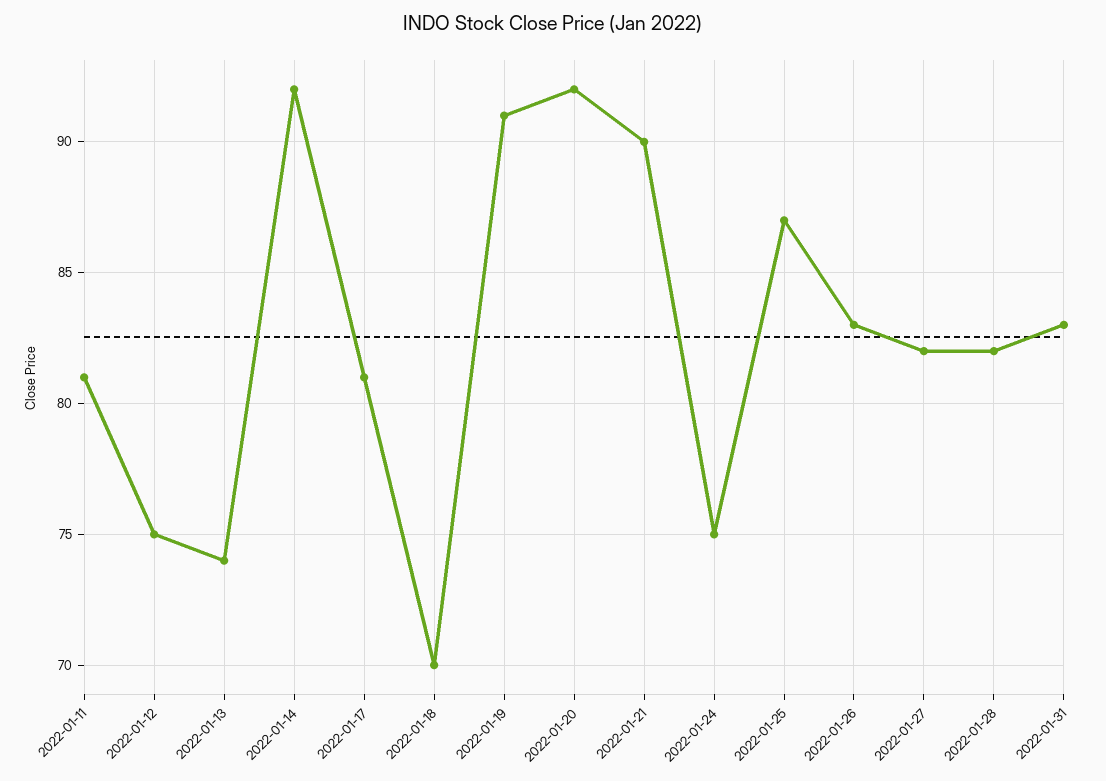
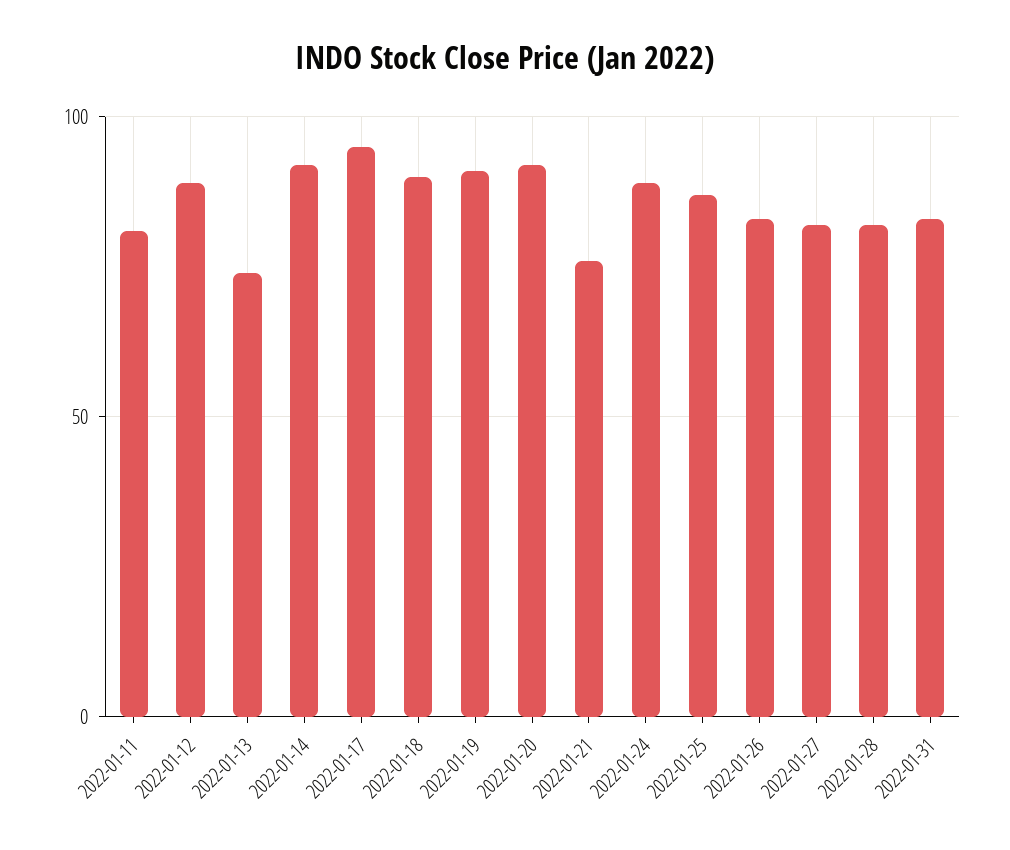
2022-01-12: 75 -> 90
2022-01-17: 81 -> 95
2022-01-18: 70 -> 90
2022-01-21: 90 -> 75
2022-01-24: 75 -> 90

